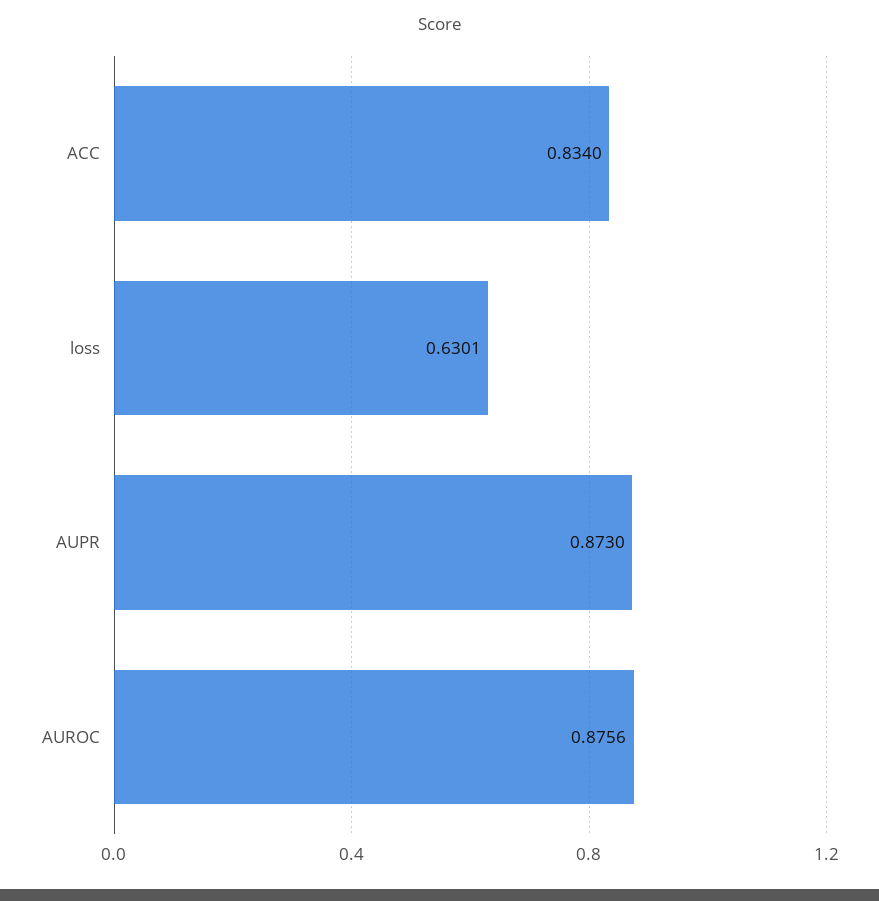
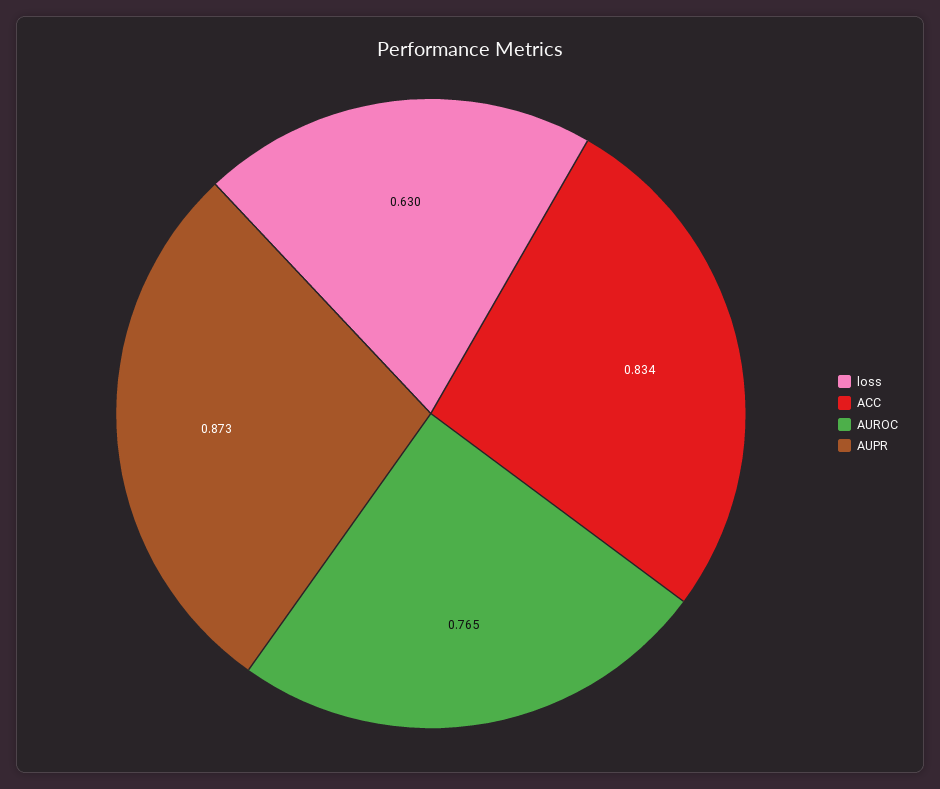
AUROC: 0.8756 -> 0.765

